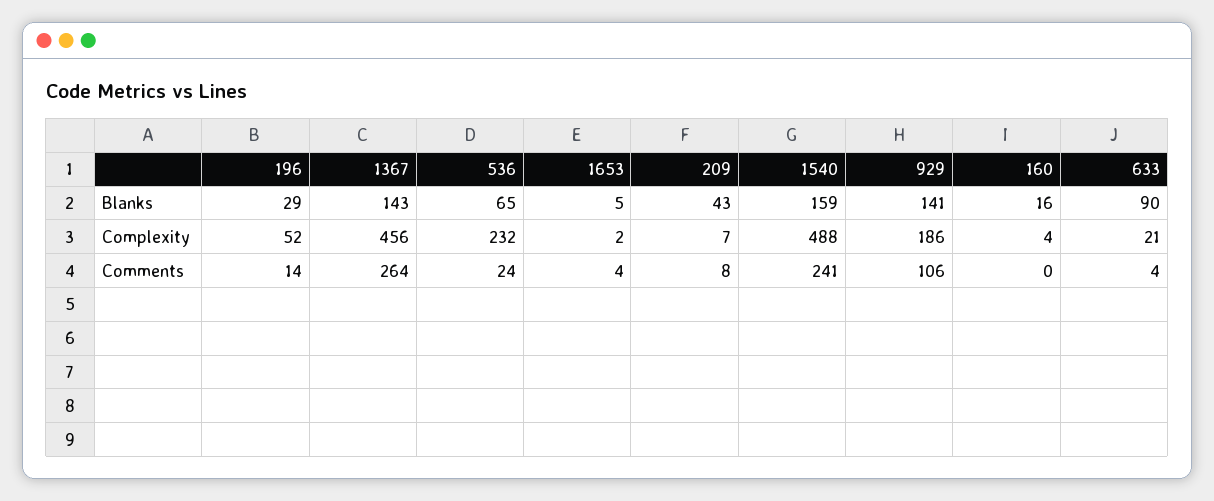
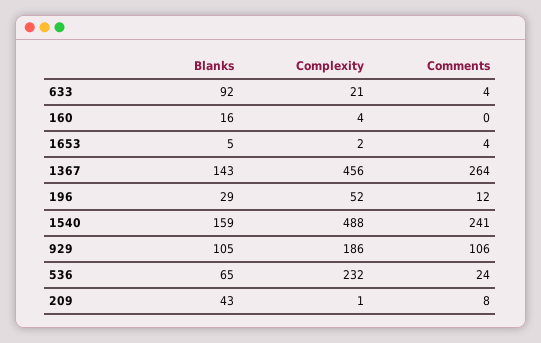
929, Blanks: 141 -> 105
633, Blanks: 90 -> 92
209, Complexity: 7 -> 1
196, Comments: 14 -> 12

